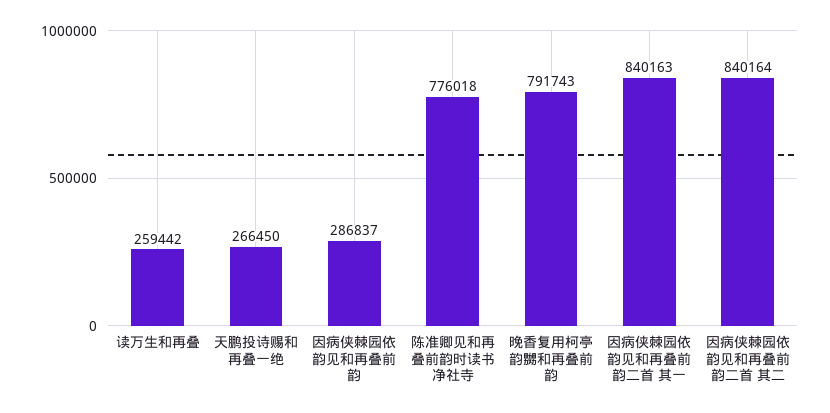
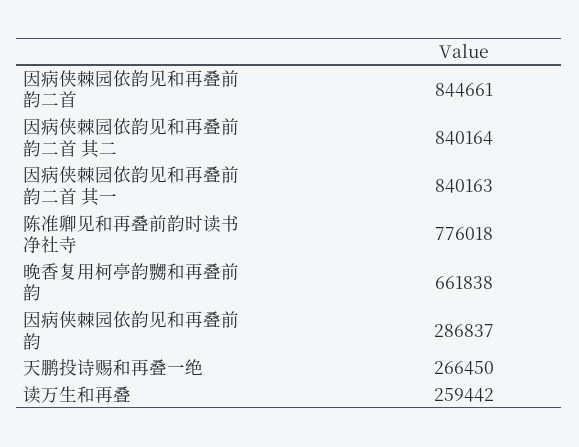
晚香复用柯亭韵嬲和再叠前韵: 791743 -> 661838
因病侠棘园依韵见和再叠前韵二首: none -> 844661

